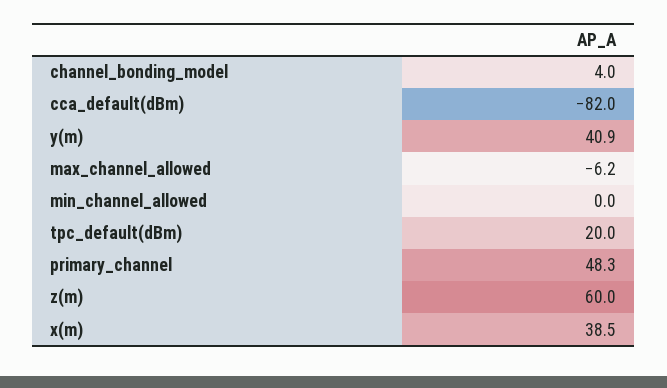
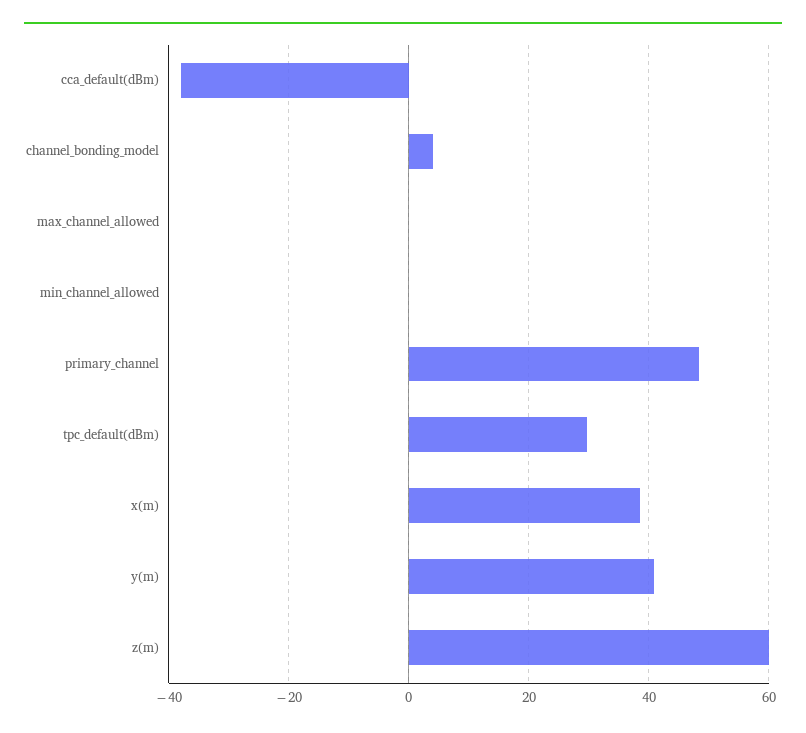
cca_default(dBm): -82 -> -38
max_channel_allowed: -6.2 -> 0
tpc_default(dBm): 20 -> 30

